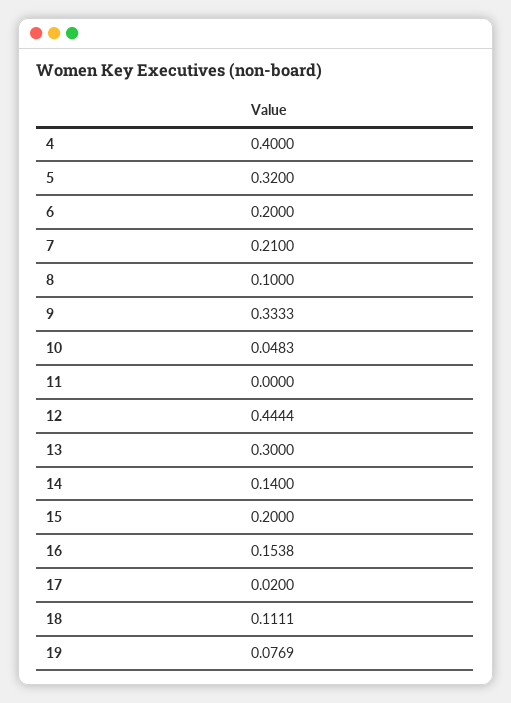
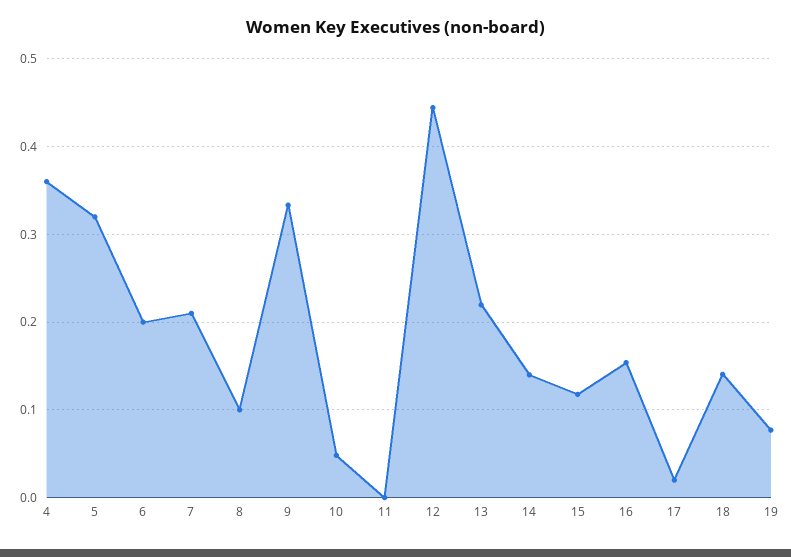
4: 0.4 -> 0.36
13: 0.3 -> 0.22
15: 0.2 -> 0.12
18: 0.1111 -> 0.14

